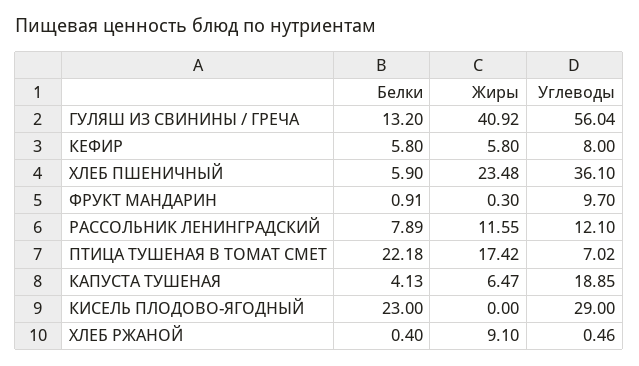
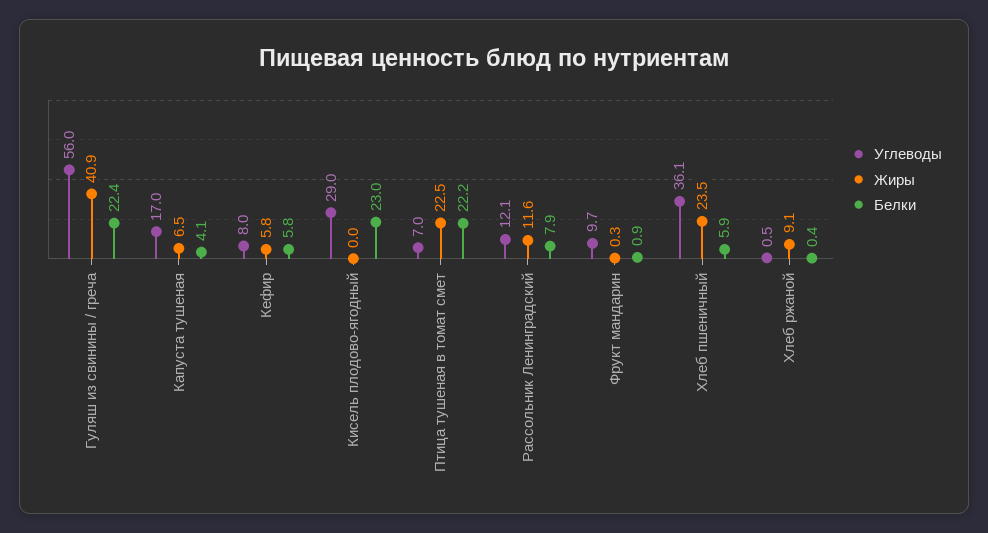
Белки, ГУЛЯШ ИЗ СВИНИНЫ / ГРЕЧА: 13.2 -> 22.4
Жиры, ПТИЦА ТУШЕНАЯ В ТОМАТ СМЕТ: 17.42 -> 22.5
Углеводы, КАПУСТА ТУШЕНАЯ: 18.85 -> 17

